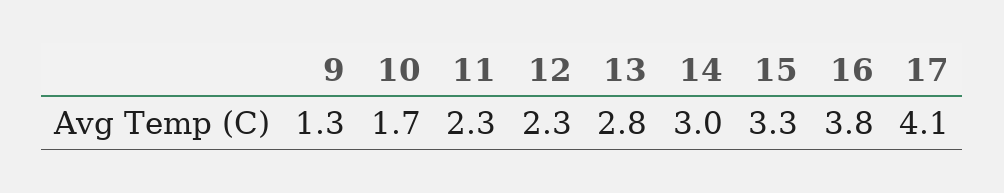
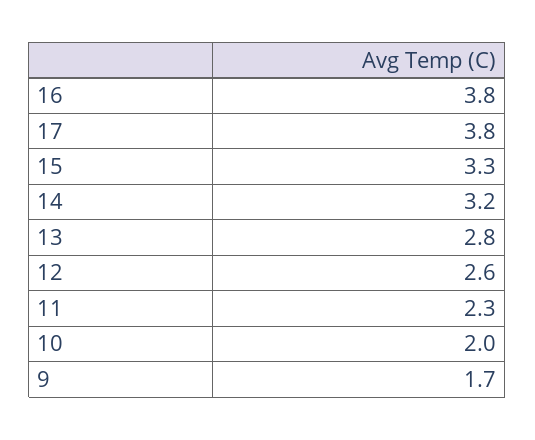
9: 1.3 -> 1.7
10: 1.7 -> 2
12: 2.3 -> 2.6
14: 3 -> 3.2
17: 4.1 -> 3.8

